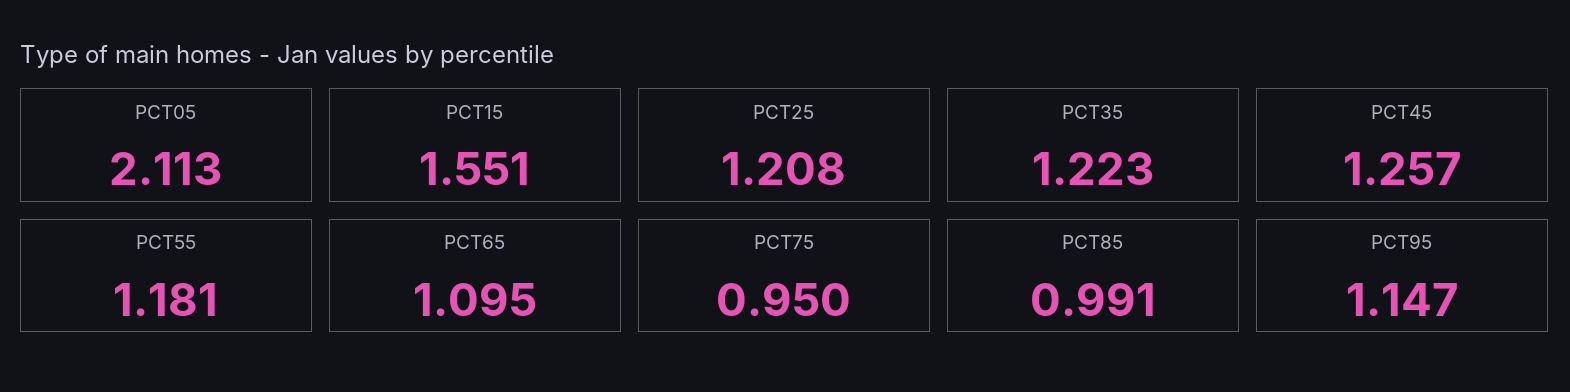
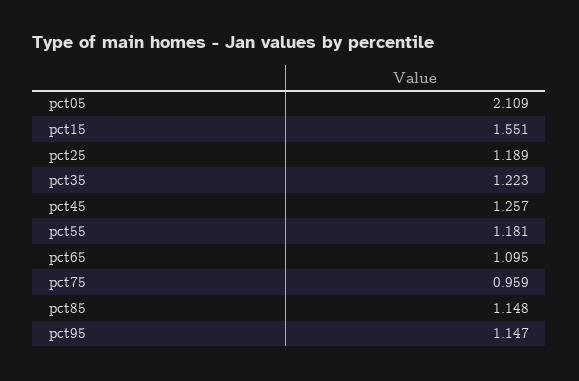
PCT05: 2.113 -> 2.109
PCT25: 1.208 -> 1.189
PCT75: 0.95 -> 0.959
PCT85: 0.991 -> 1.148

